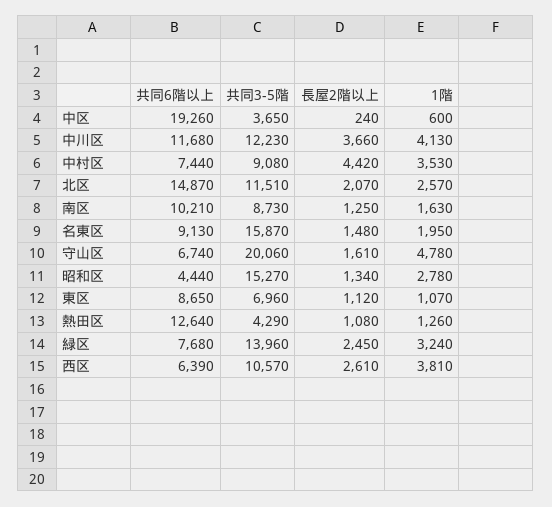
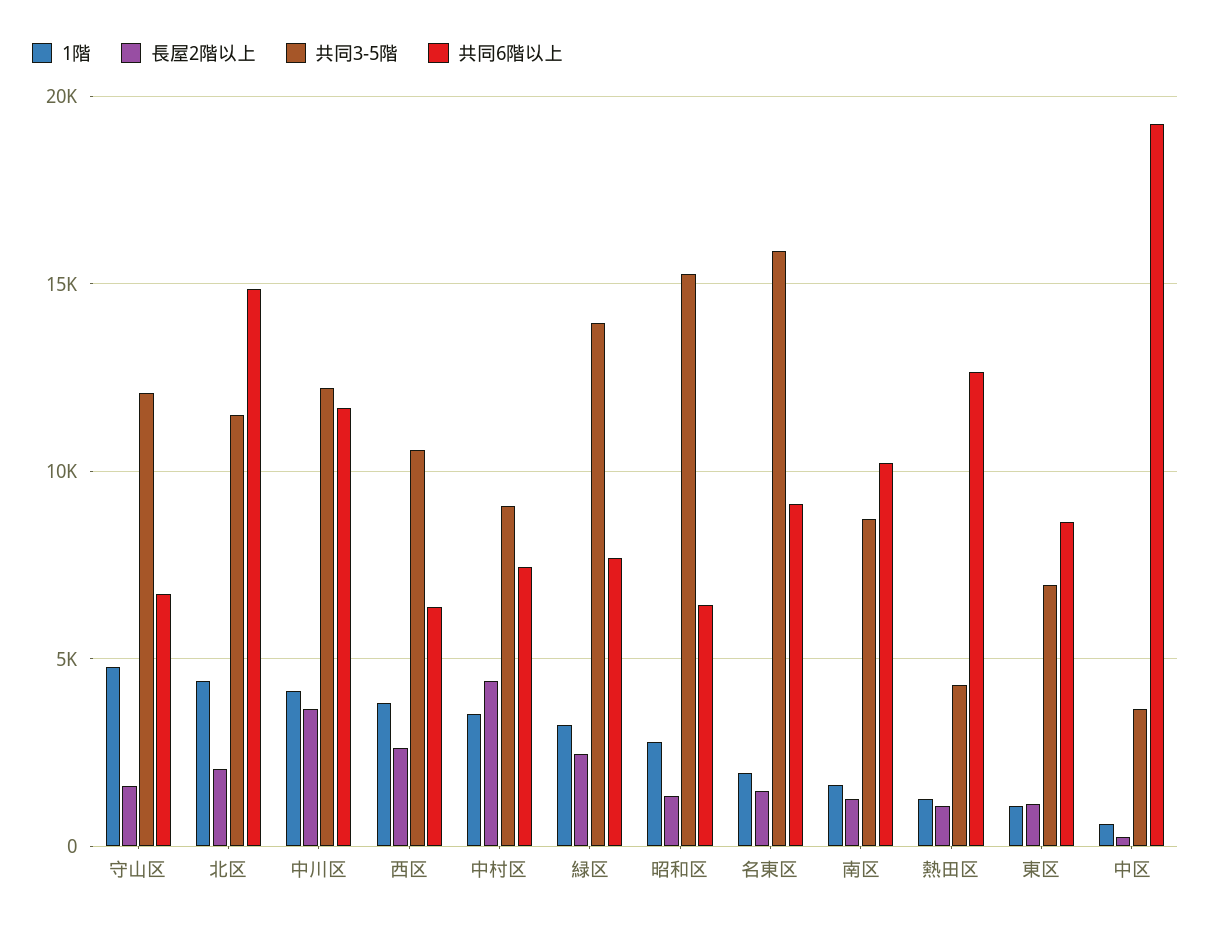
1階, 北区: 2570 -> 4500
共同3-5階, 守山区: 20060 -> 12000
共同6階以上, 昭和区: 4440 -> 6500

